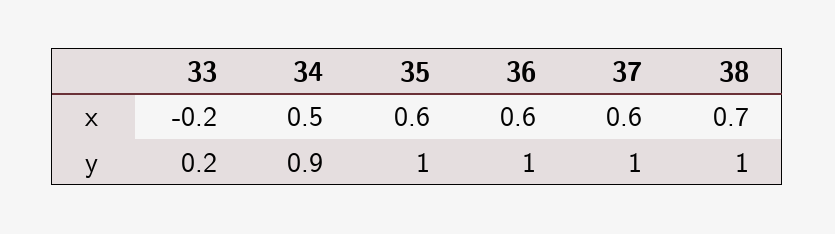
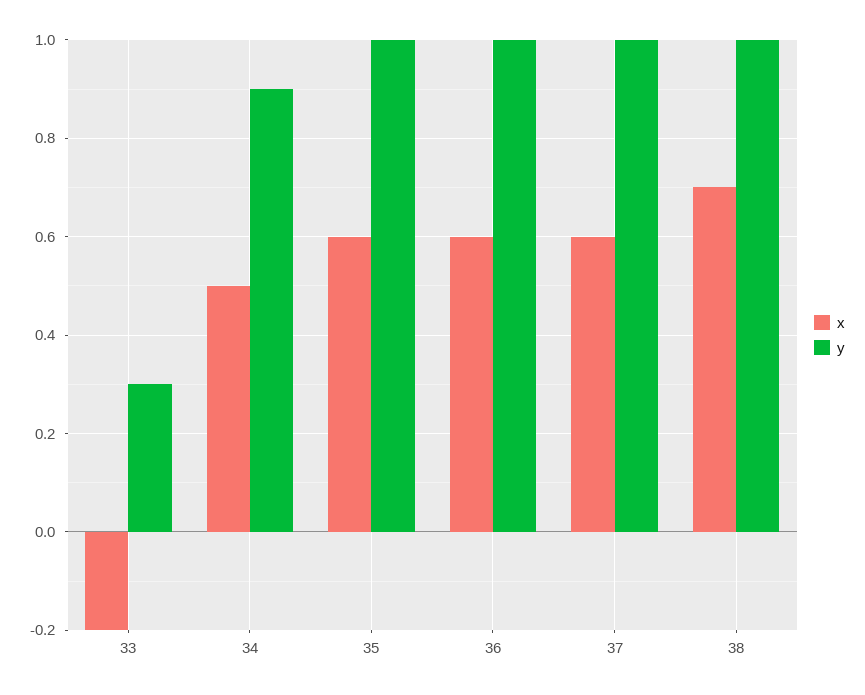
y, 33: 0.2 -> 0.3

